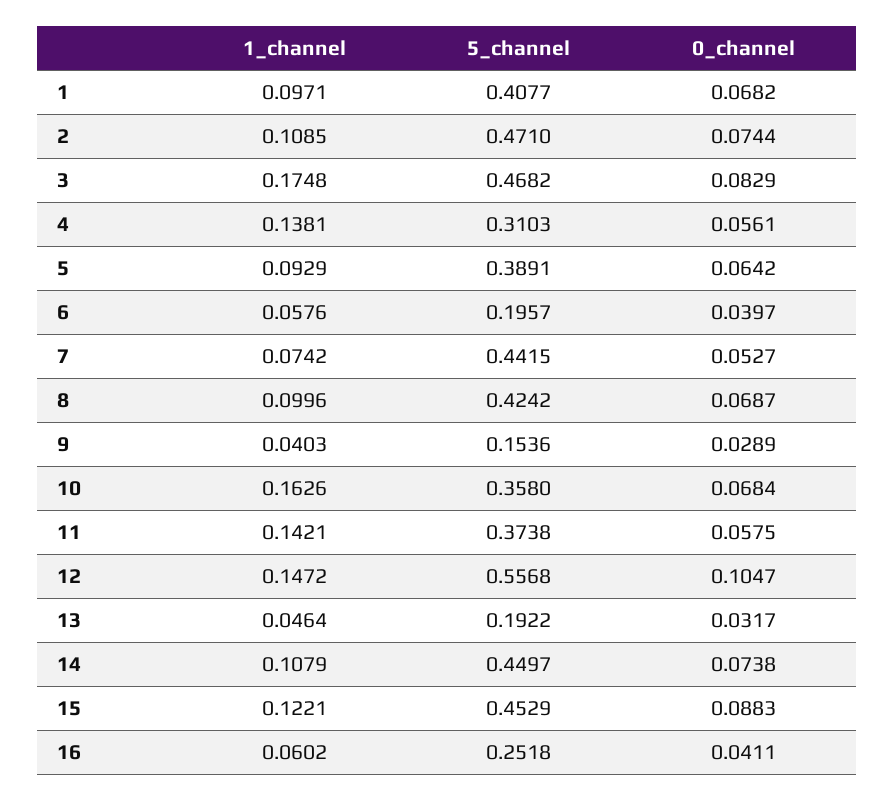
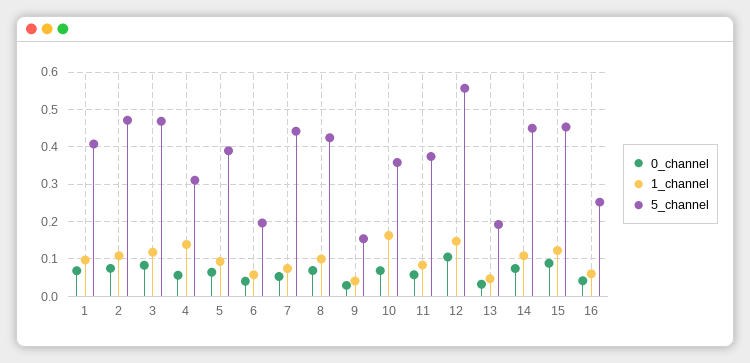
1_channel, 3: 0.1748 -> 0.12
1_channel, 11: 0.1421 -> 0.08

